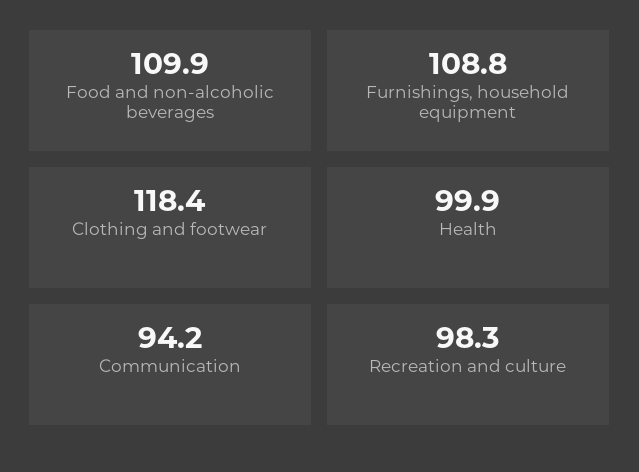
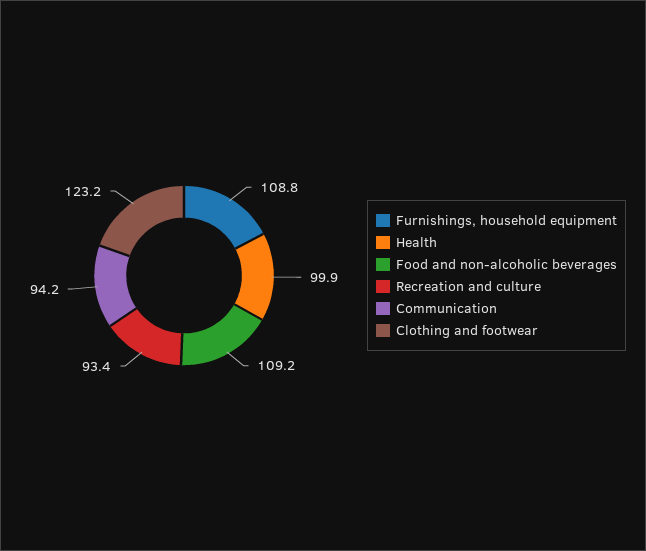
Food and non-alcoholic beverages: 109.9 -> 109.2
Clothing and footwear: 118.4 -> 123.2
Recreation and culture: 98.3 -> 93.4

